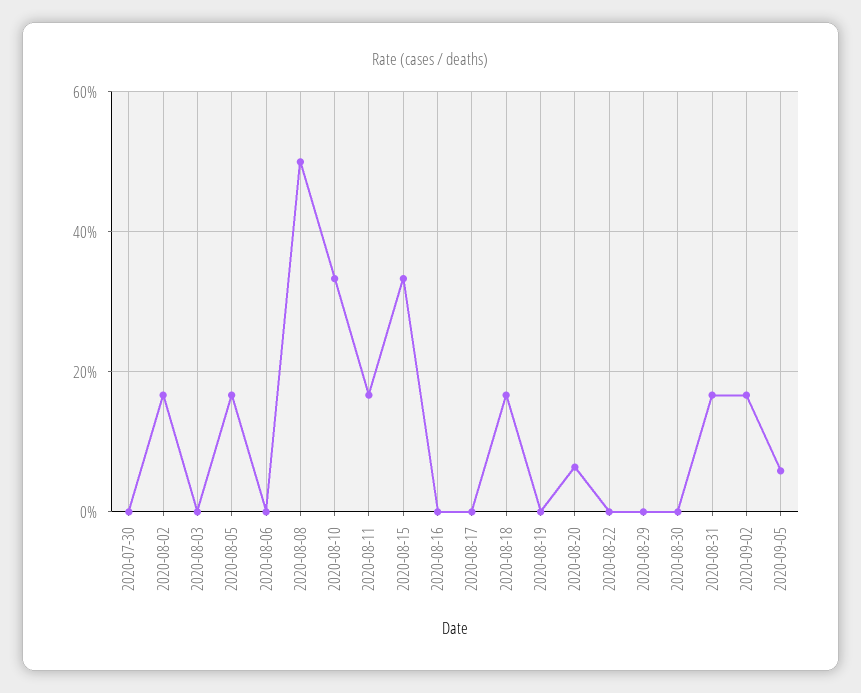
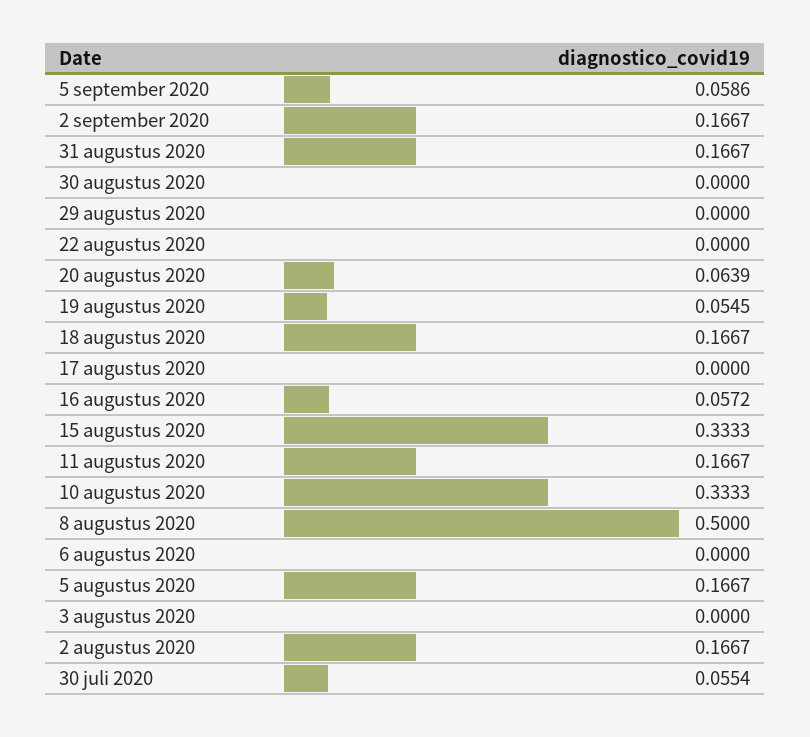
2020-07-30: 0 -> 0.0554
2020-08-16: 0 -> 0.0572
2020-08-19: 0 -> 0.0545

